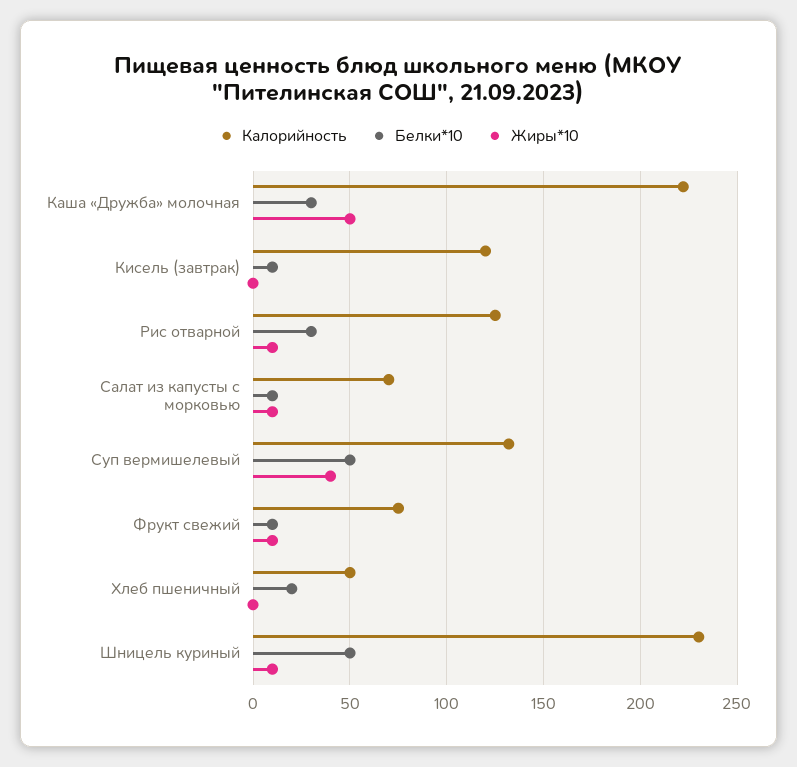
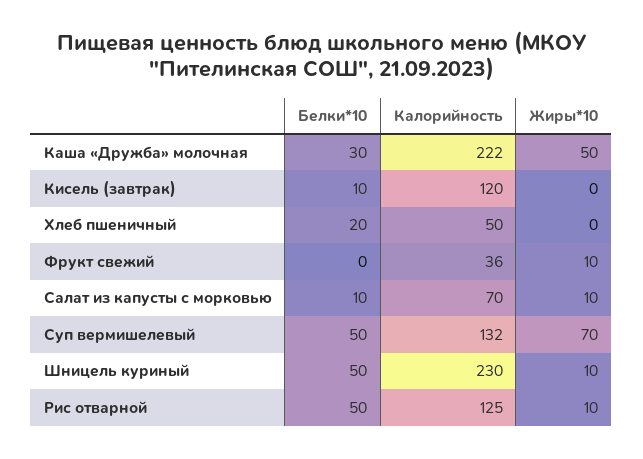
Белки*10, Рис отварной: 30 -> 50
Жиры*10, Суп вермишелевый: 40 -> 70
Калорийность, Фрукт свежий: 75 -> 36
Белки*10, Фрукт свежий: 10 -> 0

